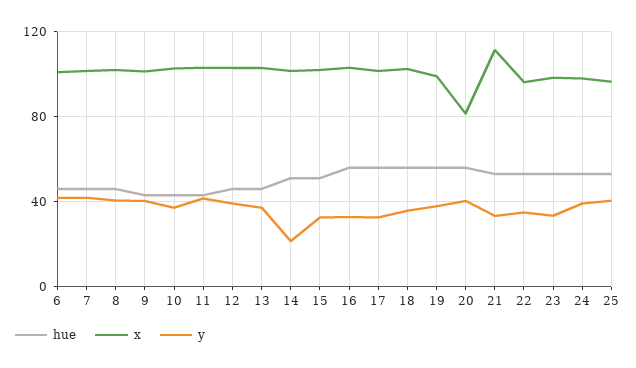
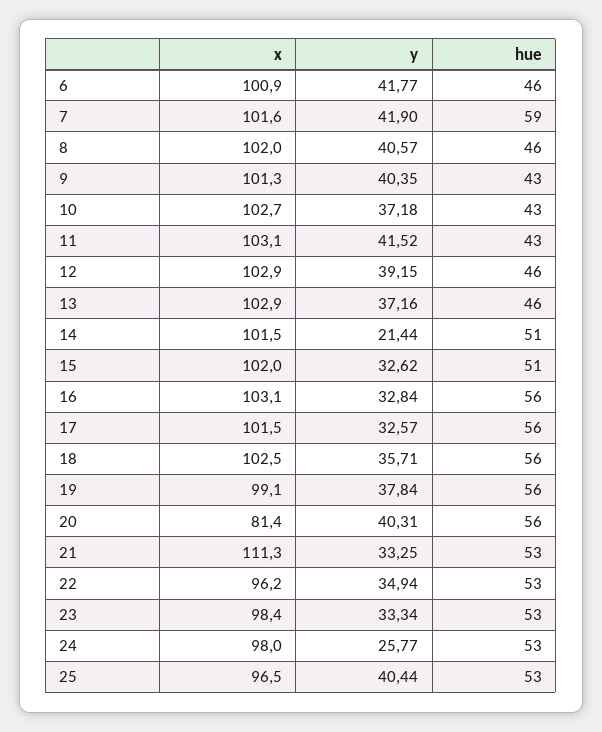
hue, 7: 45 -> 59
y, 24: 40 -> 25.77

